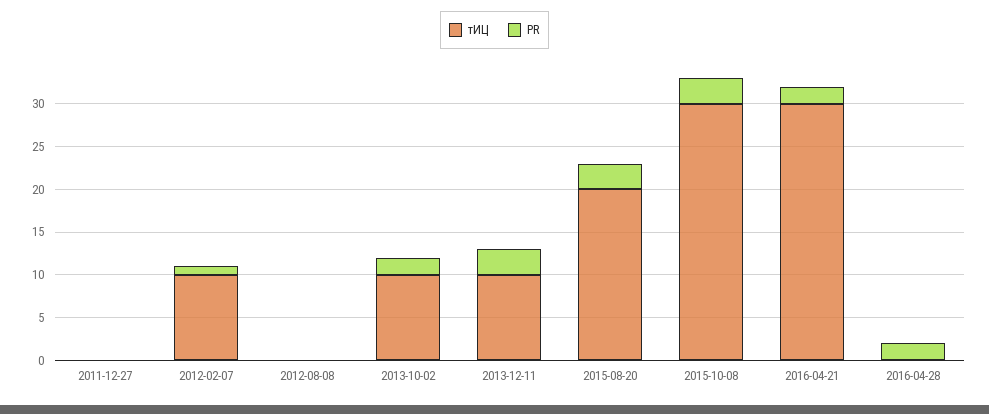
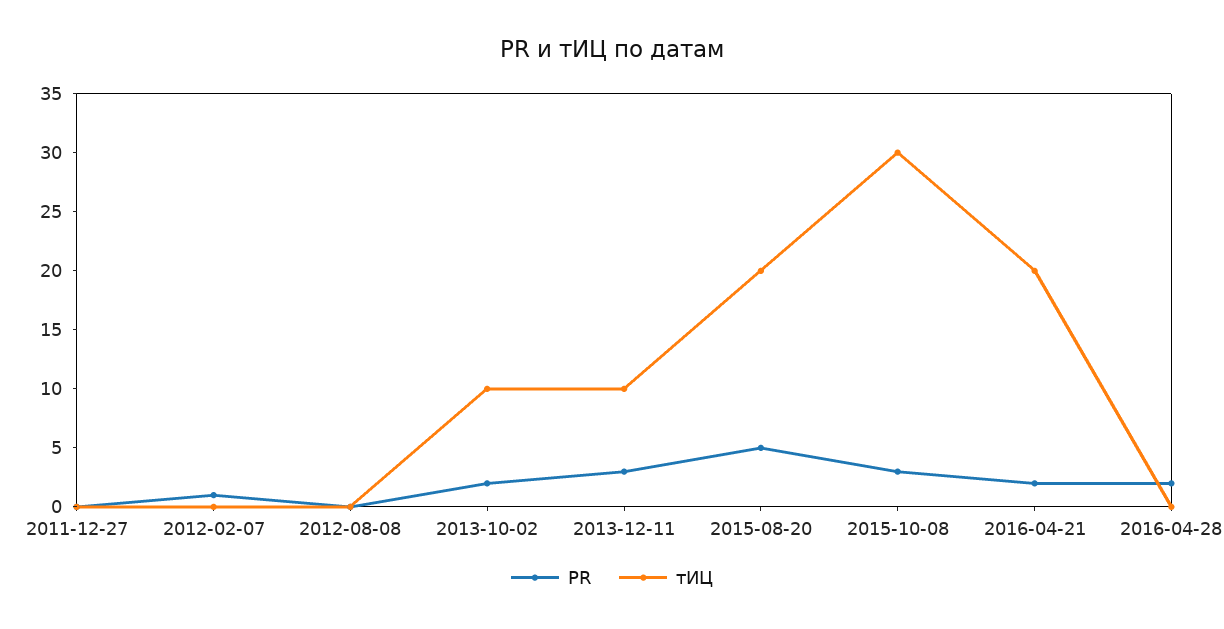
тИЦ, 2012-02-07: 10 -> 0
PR, 2015-08-20: 3 -> 5
тИЦ, 2016-04-21: 30 -> 20

